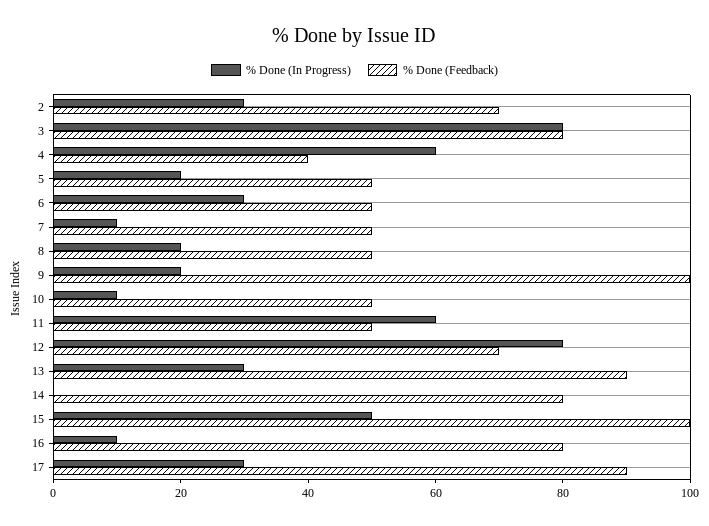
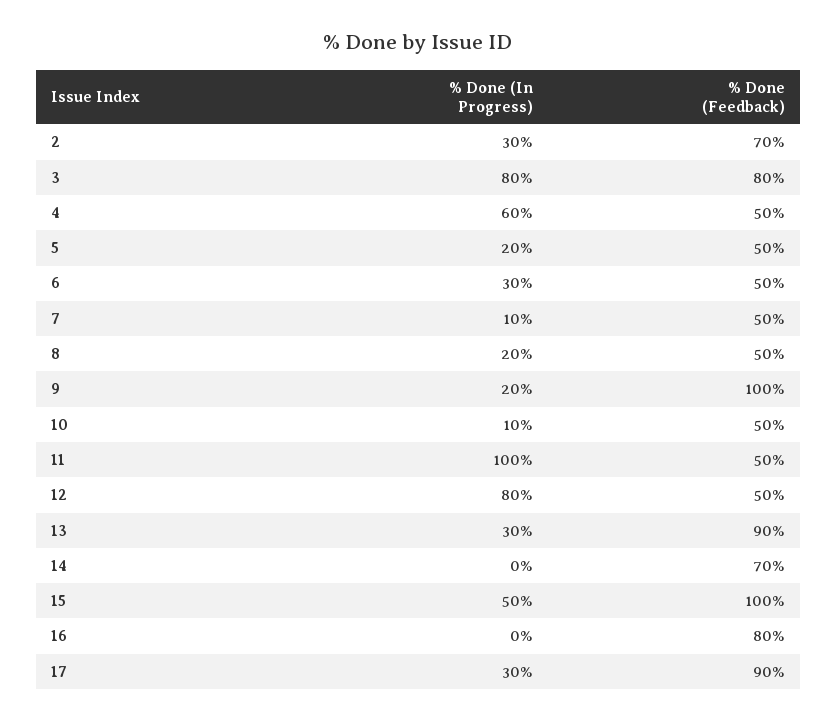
% Done (Feedback), 4: 40 -> 50
% Done (In Progress), 11: 60 -> 100
% Done (Feedback), 12: 70 -> 50
% Done (Feedback), 14: 80 -> 70
% Done (In Progress), 16: 10 -> 0

